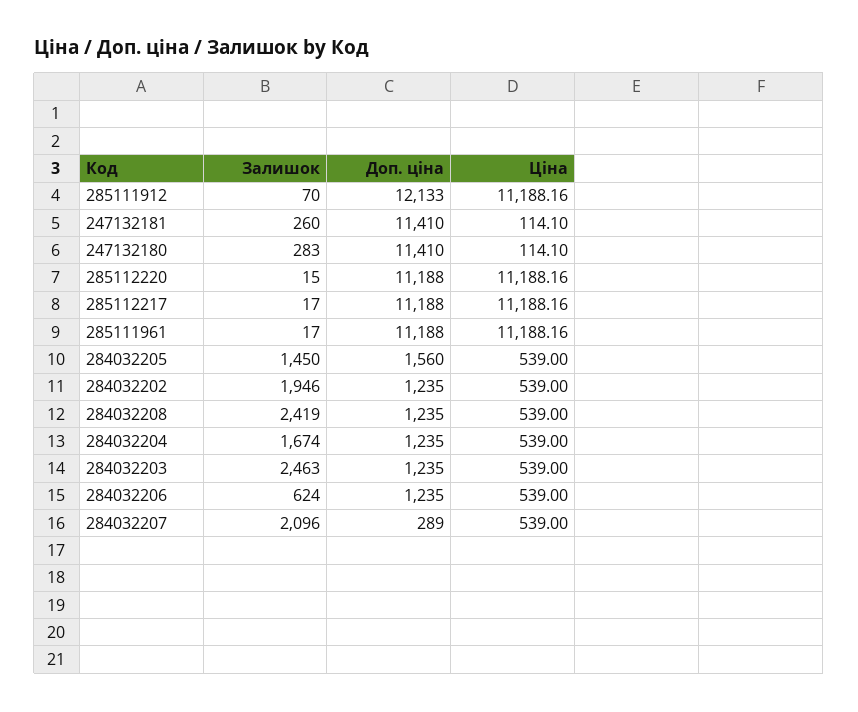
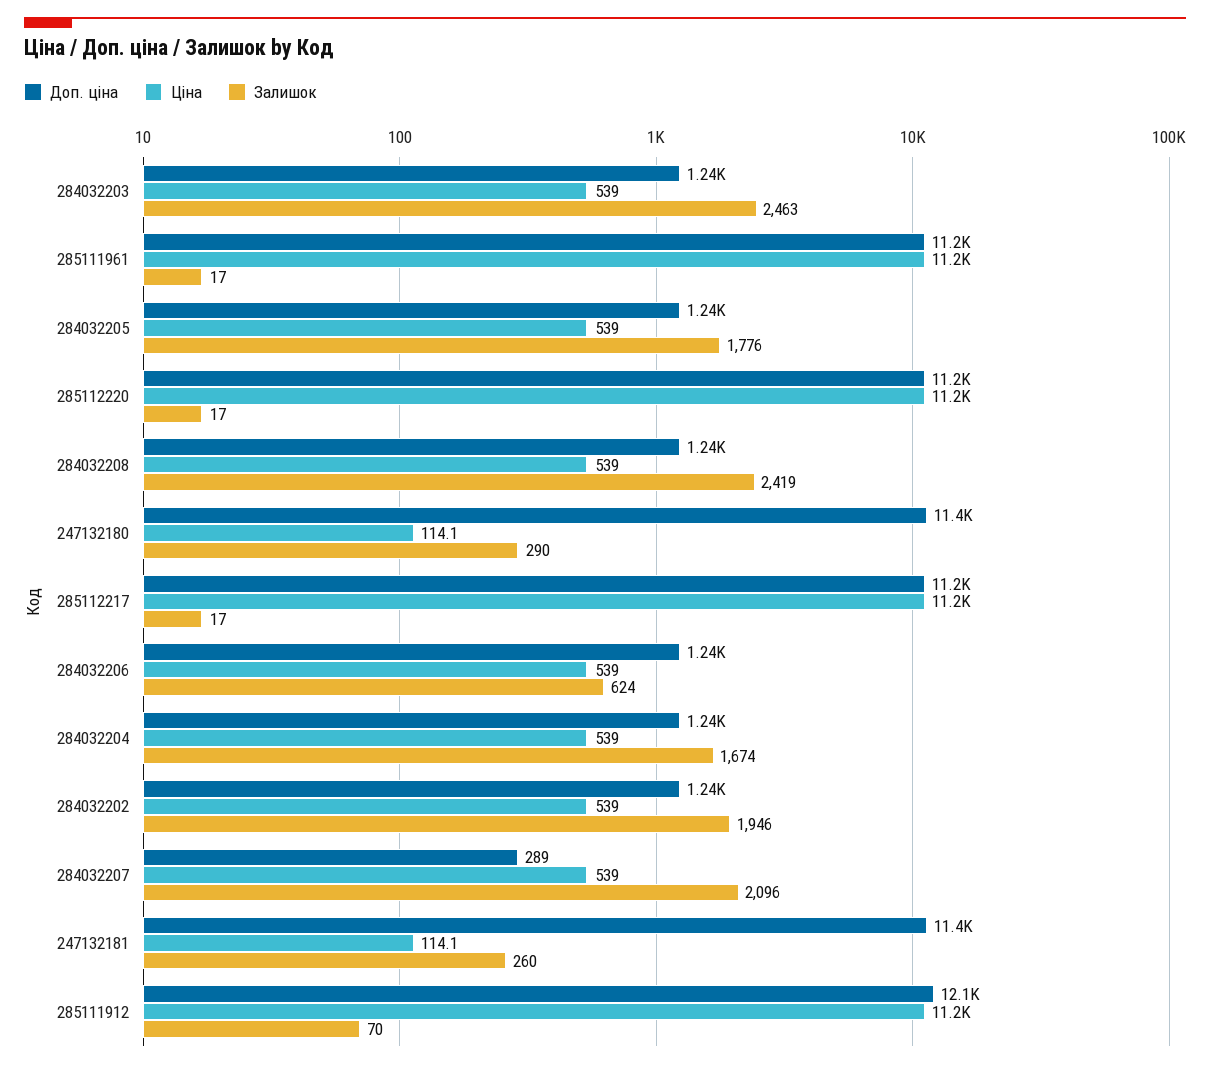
Залишок, 247132180: 283 -> 290
Залишок, 285112220: 15 -> 17
Залишок, 284032205: 1450 -> 1776
Доп. ціна, 284032205: 1560 -> 1240

